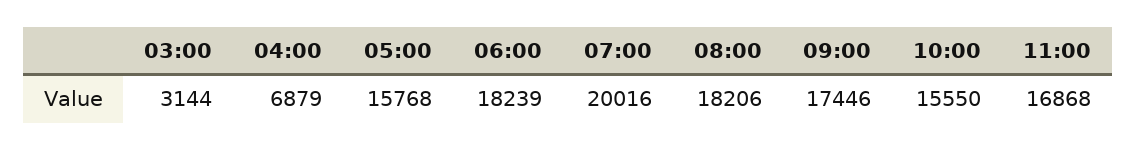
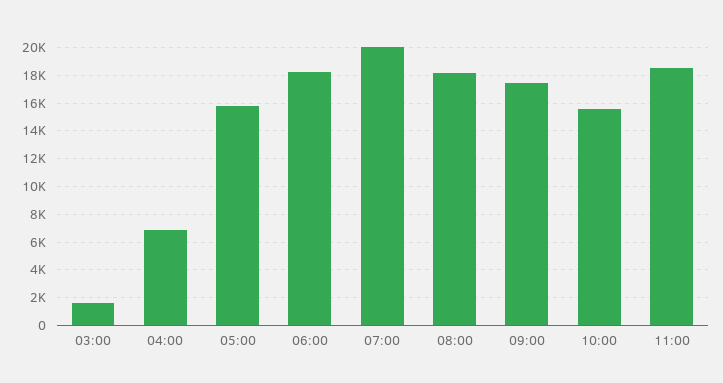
03:00: 3144 -> 1500
11:00: 16868 -> 18500

